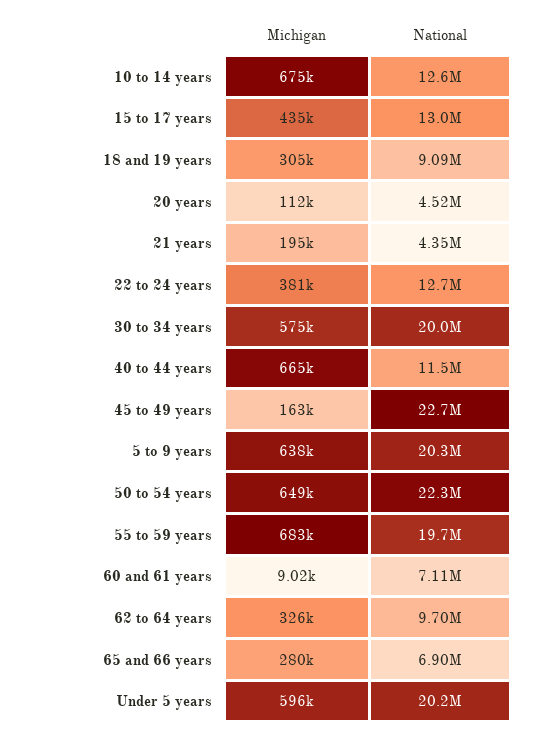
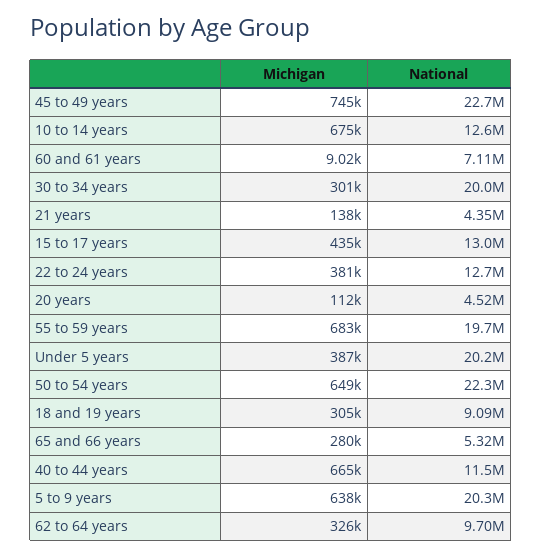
Michigan, 21 years: 195000 -> 138000
Michigan, 30 to 34 years: 575000 -> 301000
Michigan, 45 to 49 years: 163000 -> 745000
National, 65 and 66 years: 6900000 -> 5320000
Michigan, Under 5 years: 596000 -> 387000

